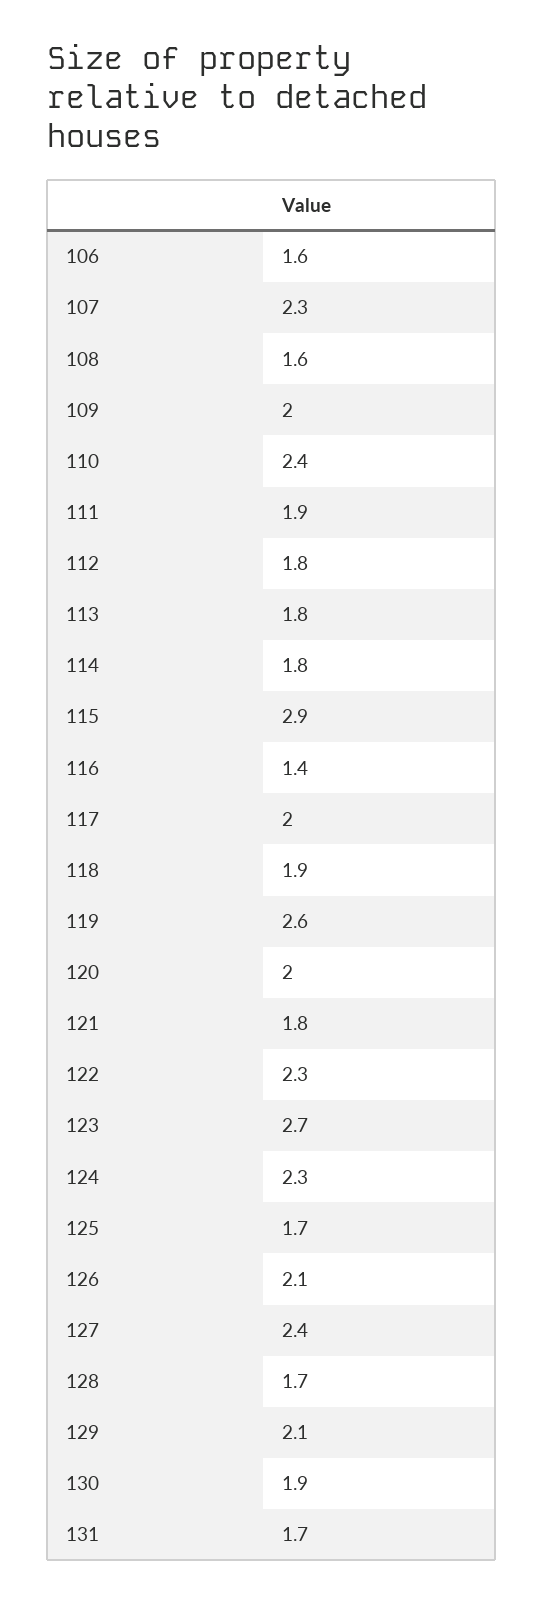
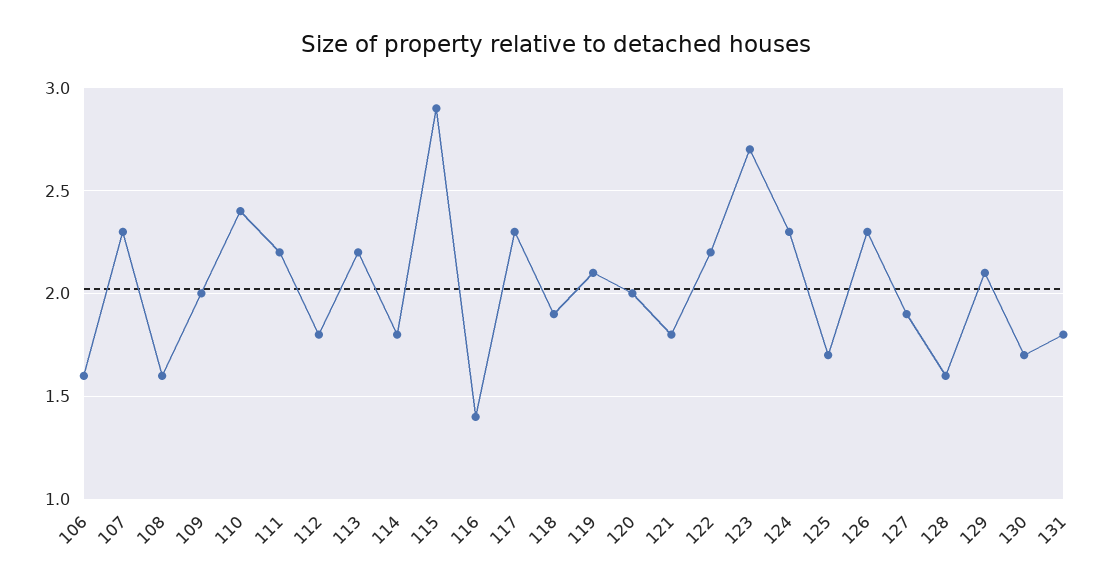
111: 1.9 -> 2.2
113: 1.8 -> 2.2
117: 2 -> 2.3
119: 2.6 -> 2.1
122: 2.3 -> 2.2
126: 2.1 -> 2.3
127: 2.4 -> 1.9
128: 1.7 -> 1.6
130: 1.9 -> 1.7
131: 1.7 -> 1.8

